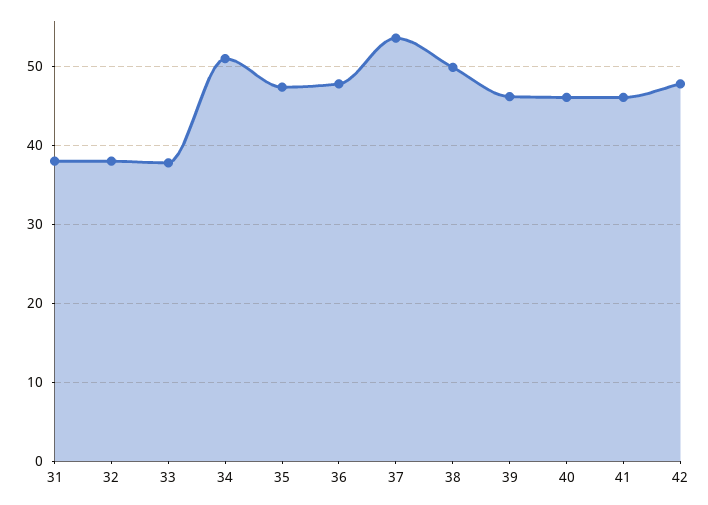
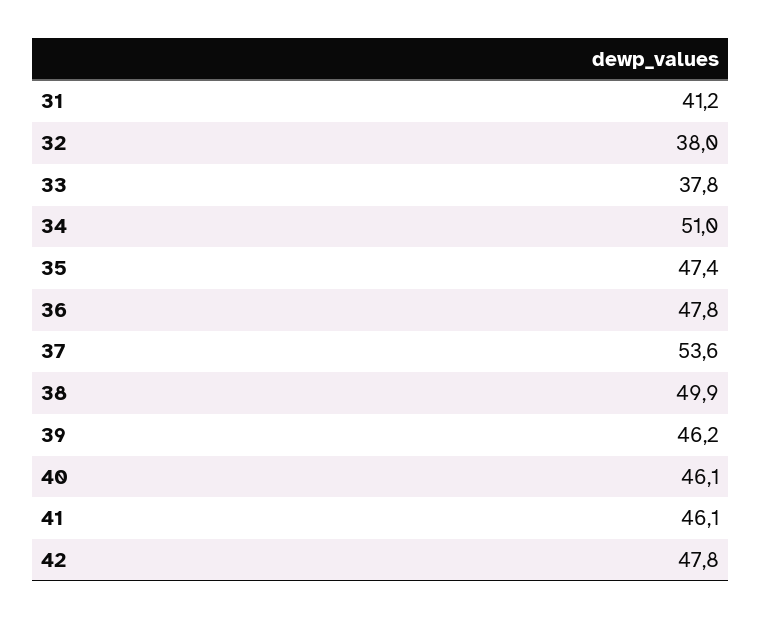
31: 38 -> 41.2

